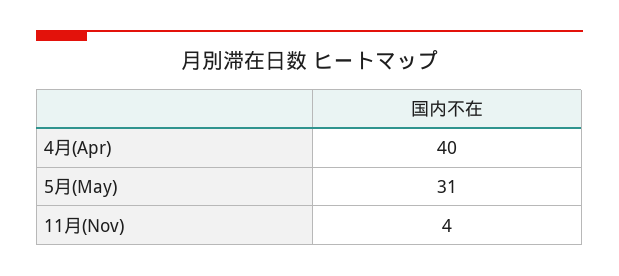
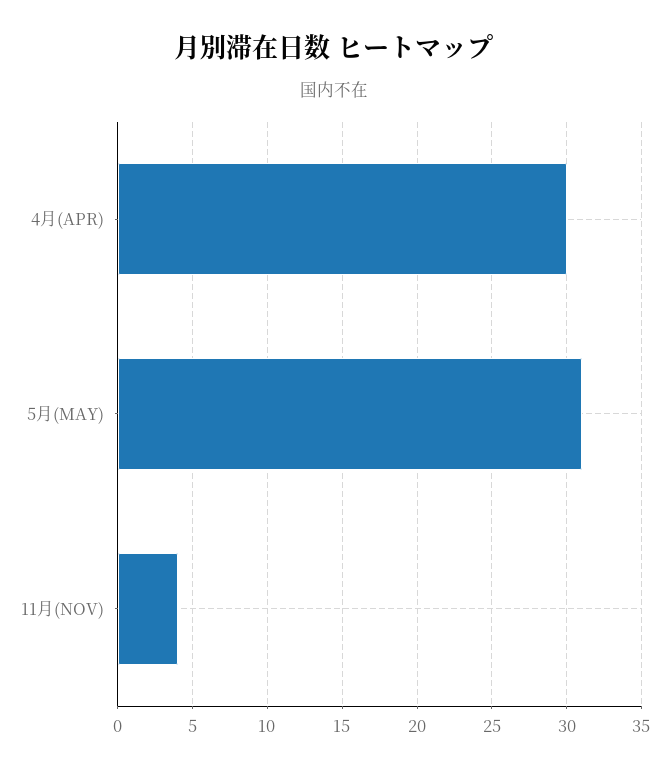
4月(Apr): 40 -> 30

